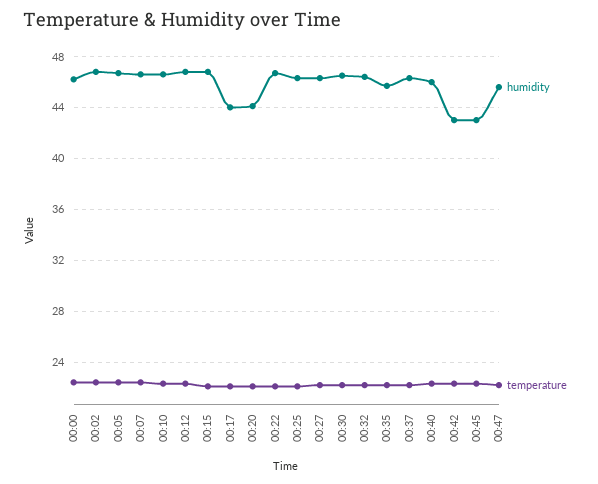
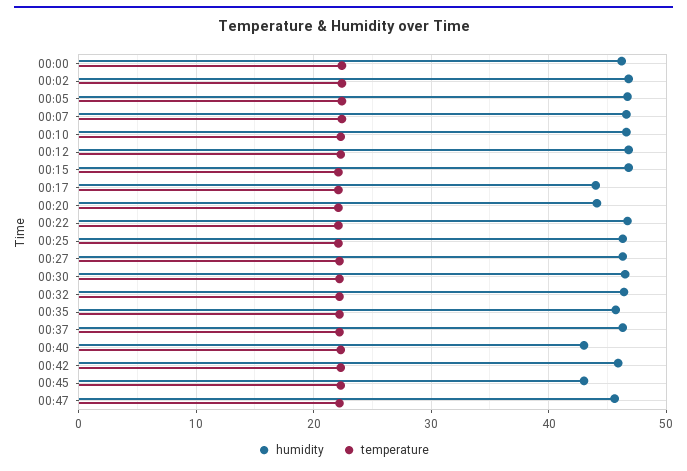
humidity, 00:40: 46 -> 43
humidity, 00:42: 43 -> 46

